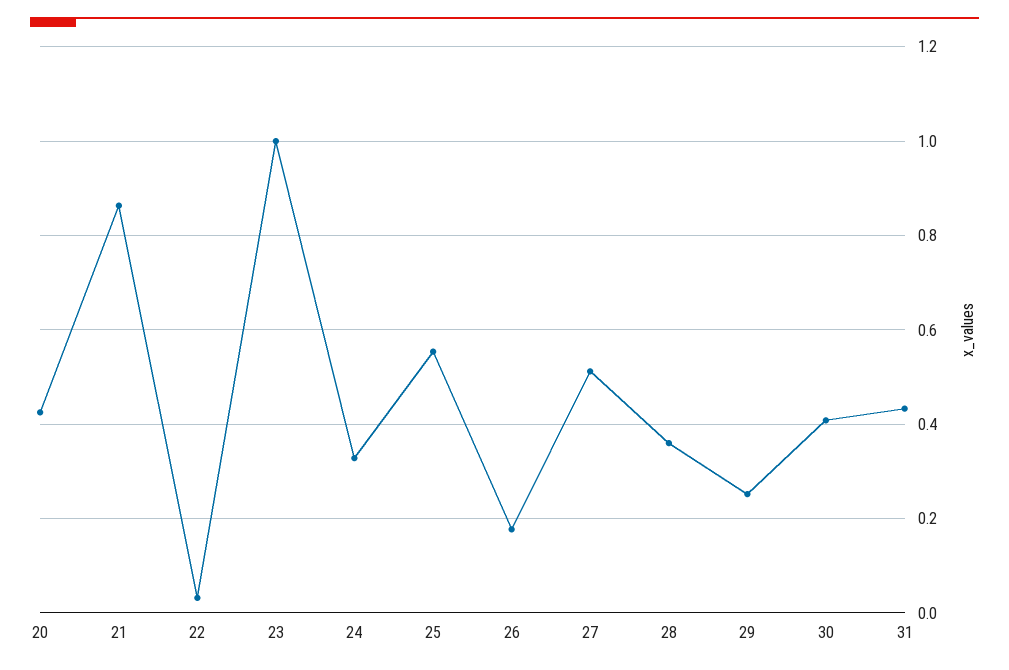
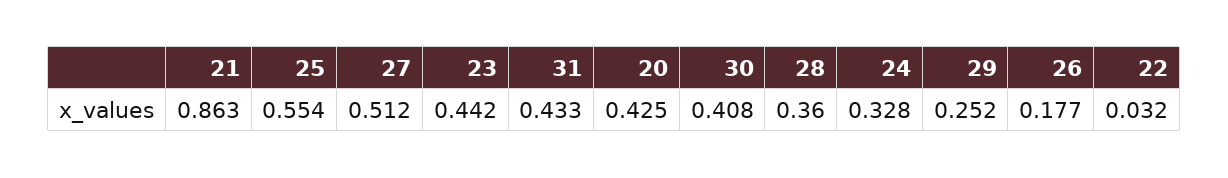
23: 1 -> 0.442

